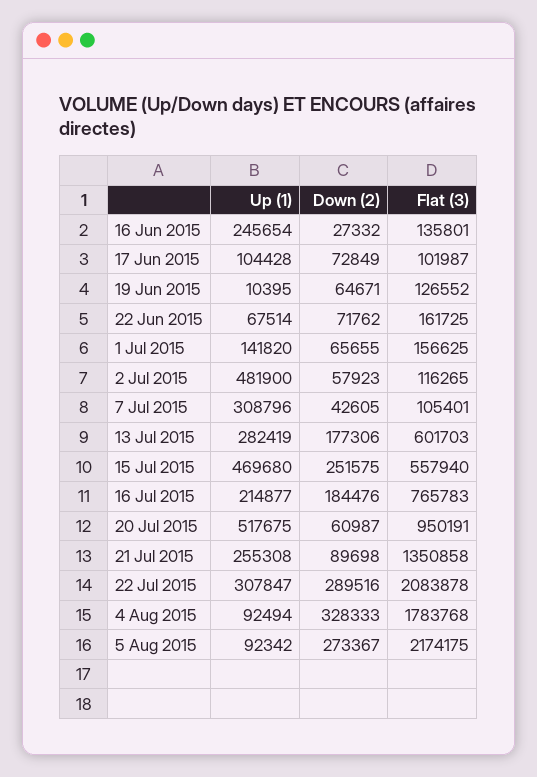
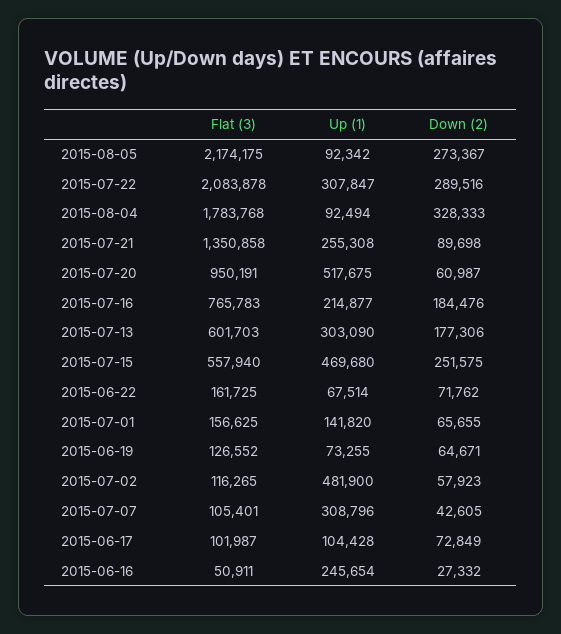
Flat (3), 16 Jun 2015: 135801 -> 50911
Up (1), 19 Jun 2015: 10395 -> 73255
Up (1), 13 Jul 2015: 282419 -> 303090

